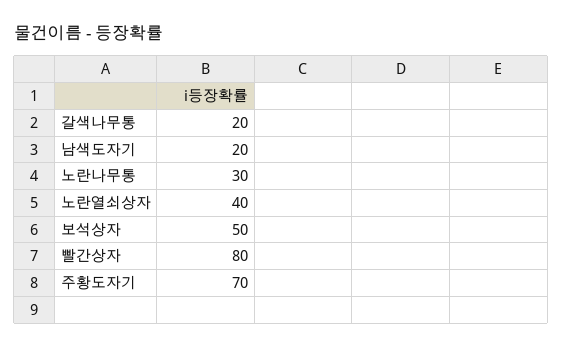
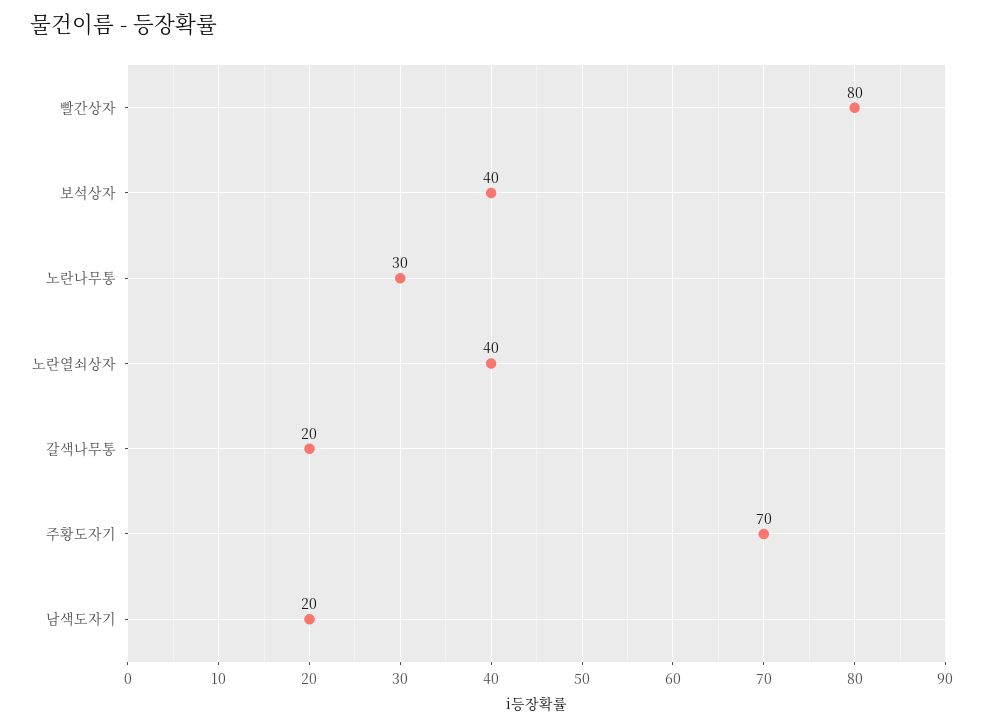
보석상자: 50 -> 40

